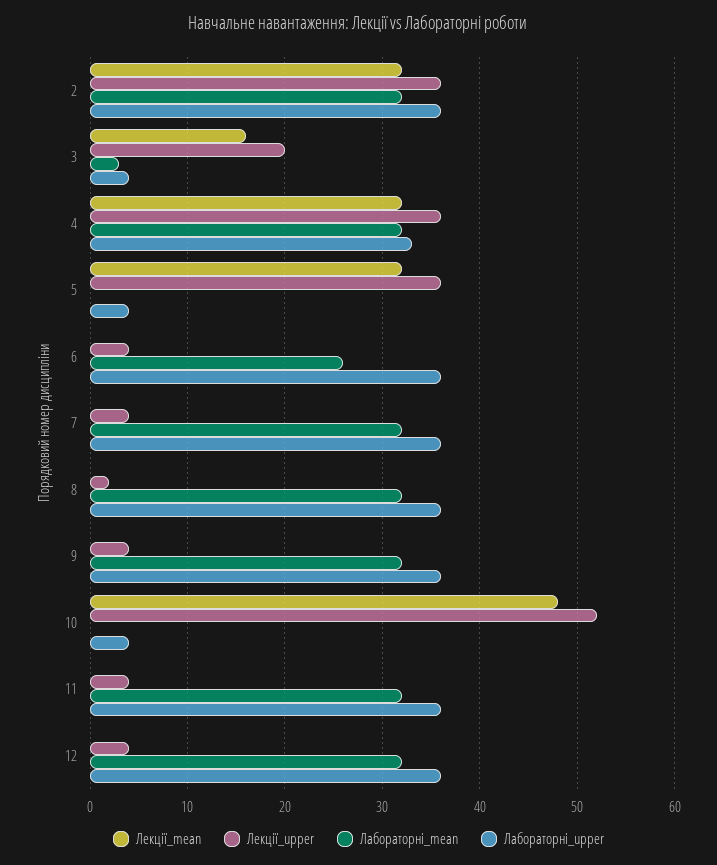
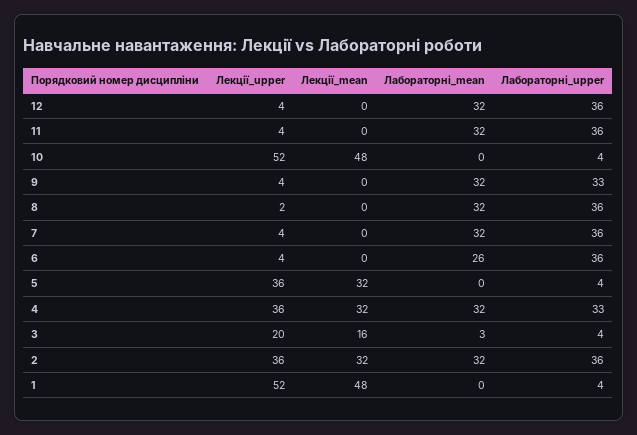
Лабораторні_upper, 9: 36 -> 33
Лекції_upper, 1: none -> 52
Лекції_mean, 1: none -> 48
Лабораторні_mean, 1: none -> 0
Лабораторні_upper, 1: none -> 4

